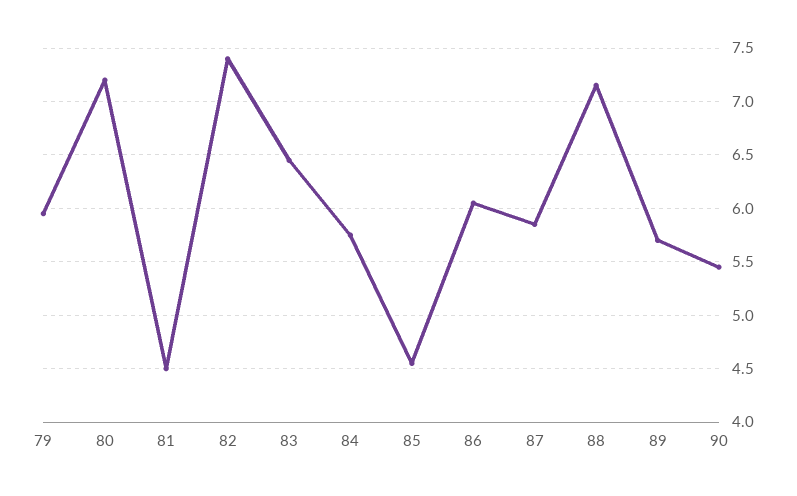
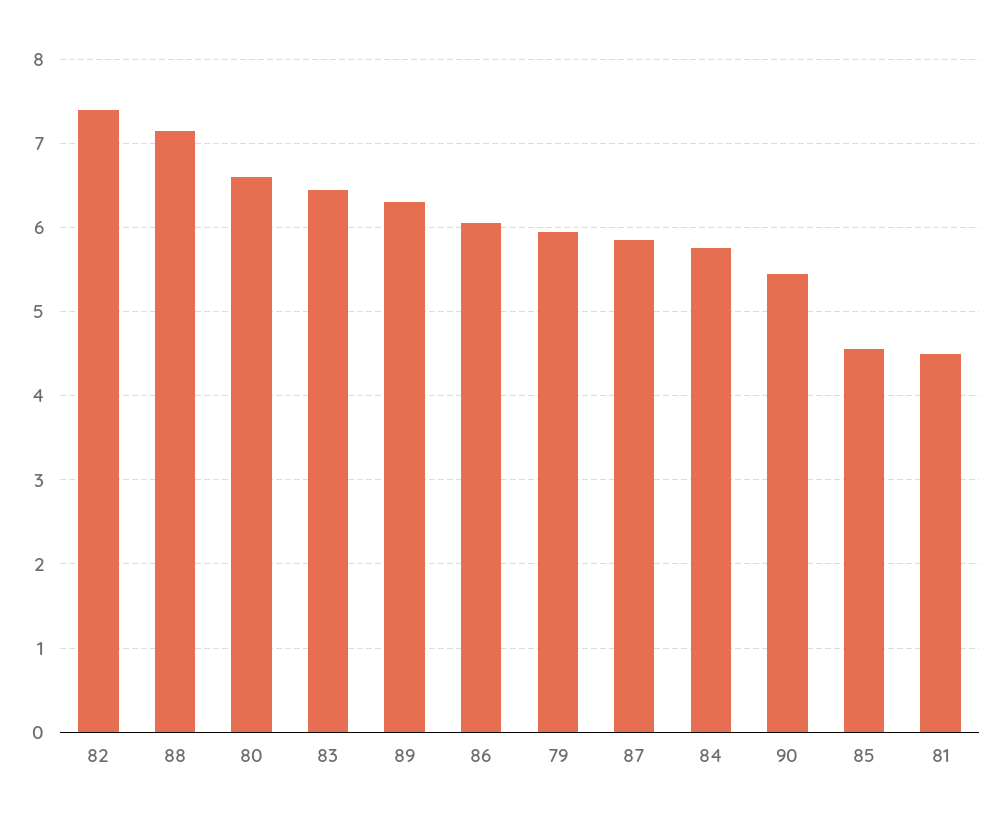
80: 7.2 -> 6.6
89: 5.7 -> 6.3

